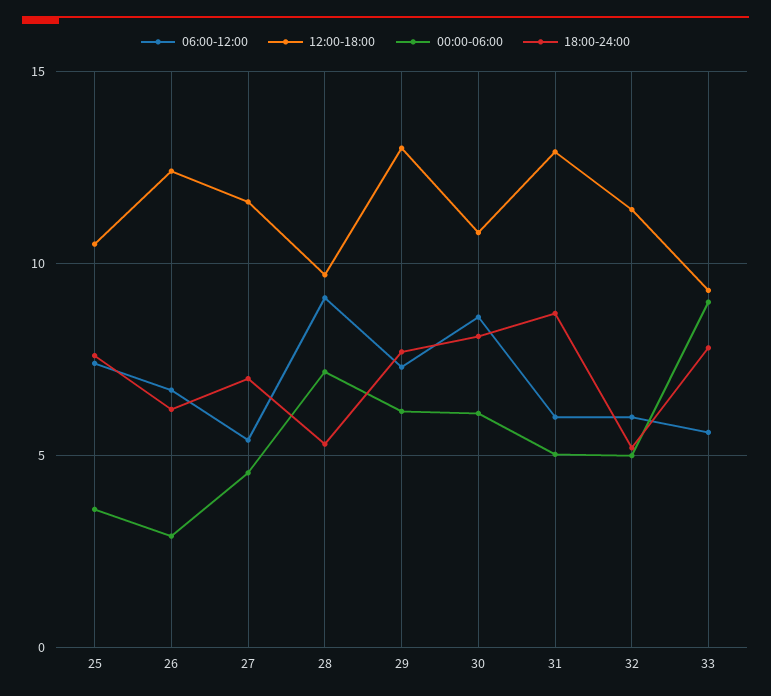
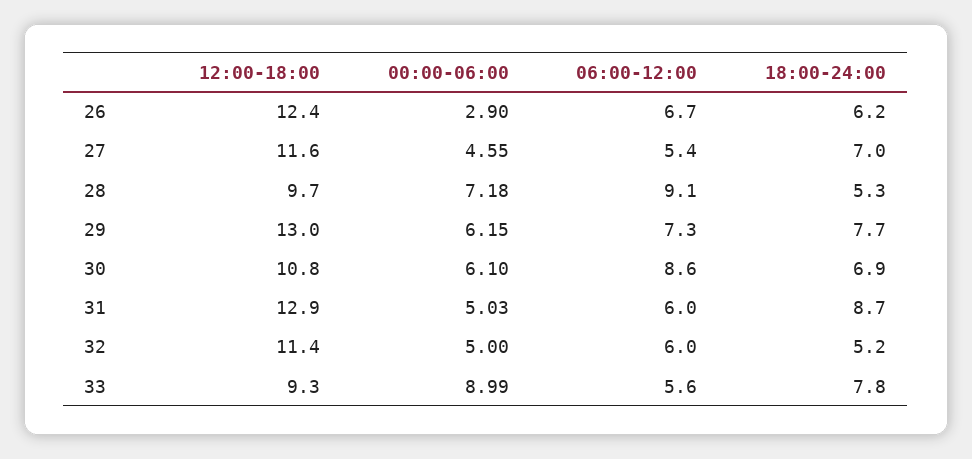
06:00-12:00, 25: 7.5 -> none
12:00-18:00, 25: 10.5 -> none
00:00-06:00, 25: 3.5 -> none
18:00-24:00, 25: 7.5 -> none
18:00-24:00, 30: 8 -> 6.9

